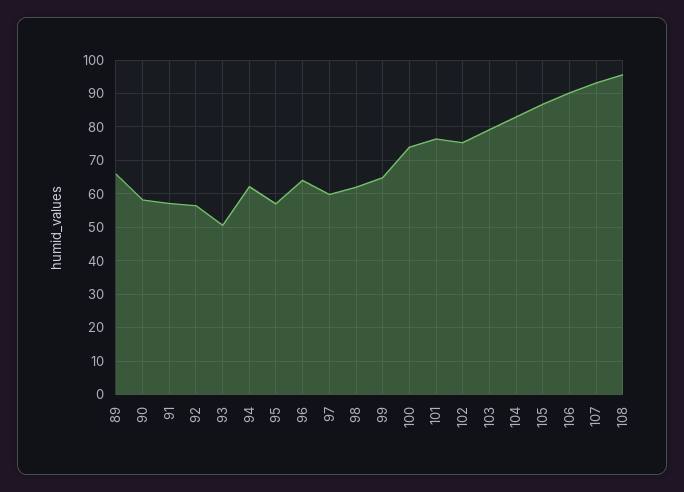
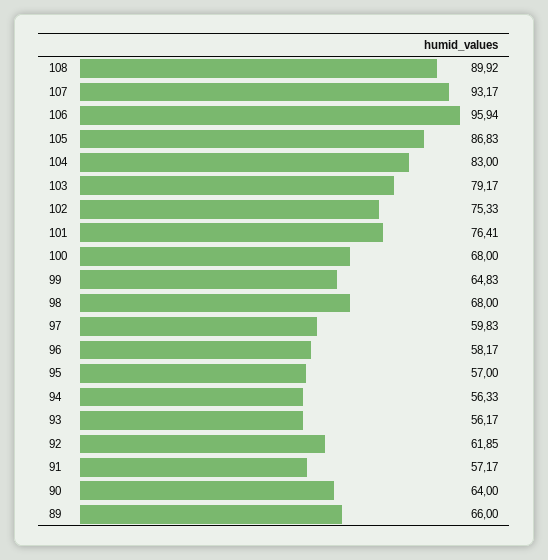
90: 58 -> 64
92: 56 -> 61.85
93: 50 -> 56.17
94: 62 -> 56.33
96: 64 -> 58.17
98: 62 -> 68
100: 74 -> 68
106: 90 -> 95.94
108: 96 -> 89.92

